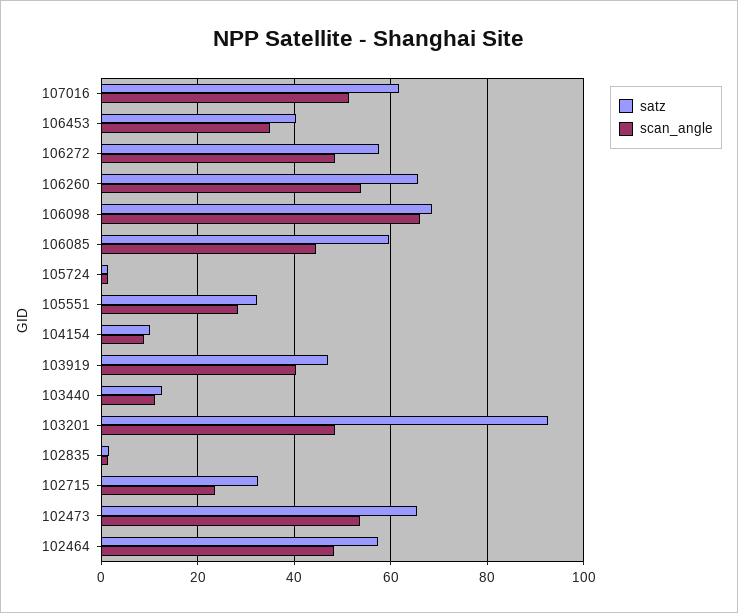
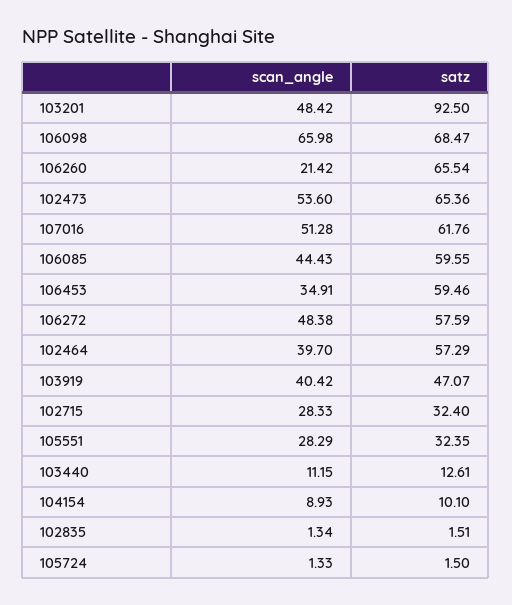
satz, 106453: 40 -> 59.46
scan_angle, 106260: 54 -> 21.42
scan_angle, 102715: 24 -> 28.33
scan_angle, 102464: 48 -> 39.7

